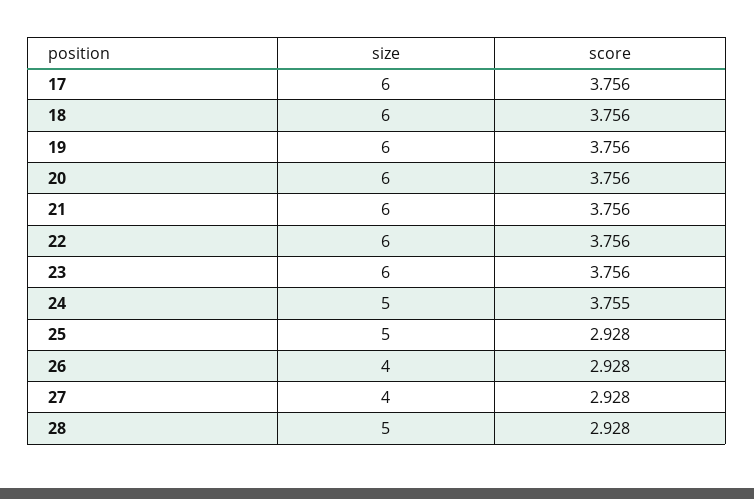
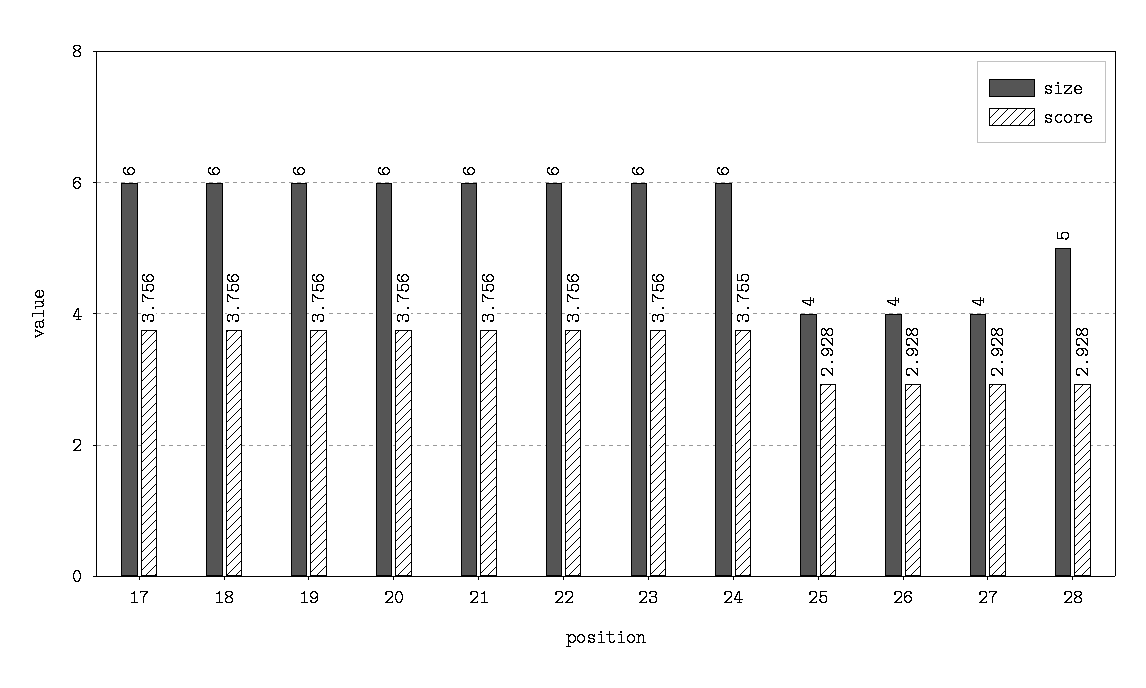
size, 24: 5 -> 6
size, 25: 5 -> 4

